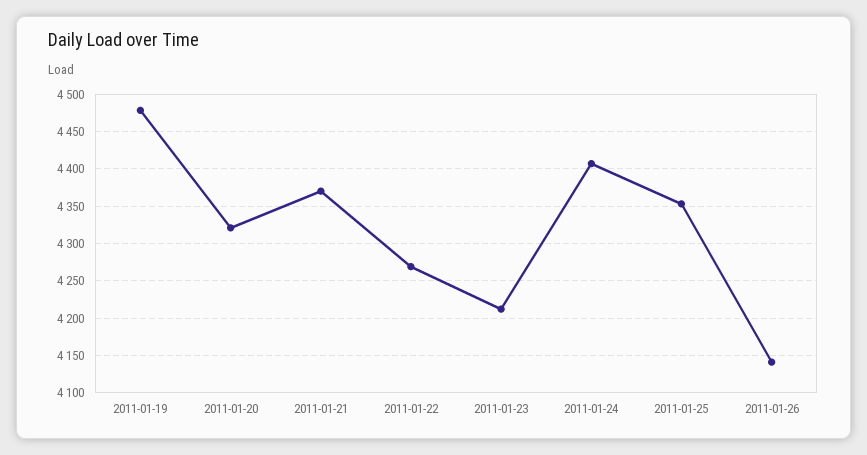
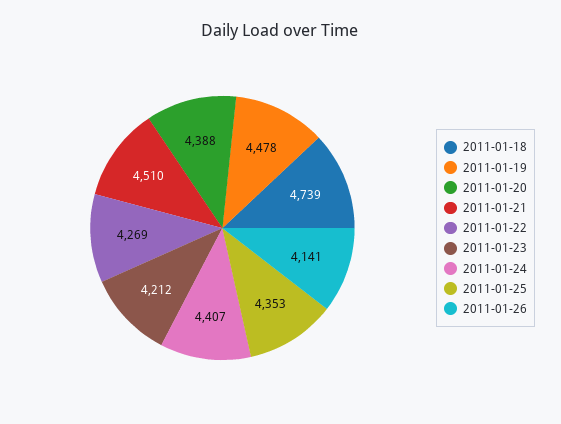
2011-01-20: 4320 -> 4388
2011-01-21: 4370 -> 4510
2011-01-18: none -> 4739

